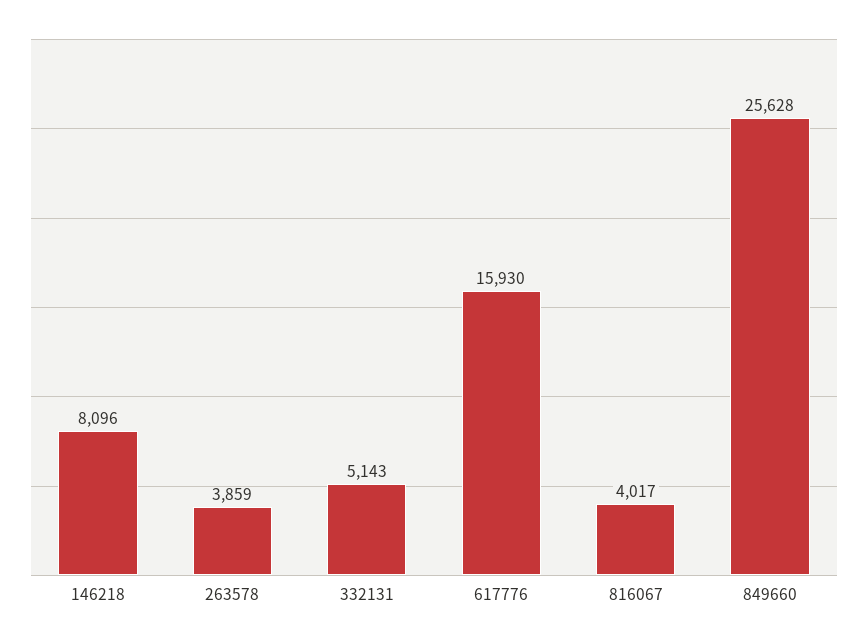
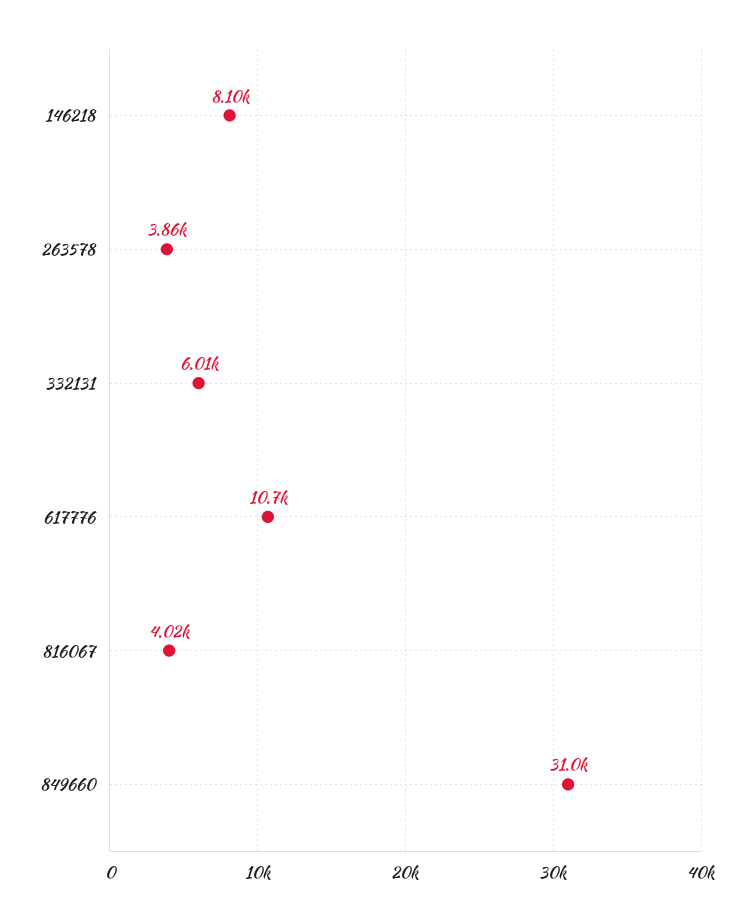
332131: 5143 -> 6010
617776: 15930 -> 10700
849660: 25628 -> 31000

